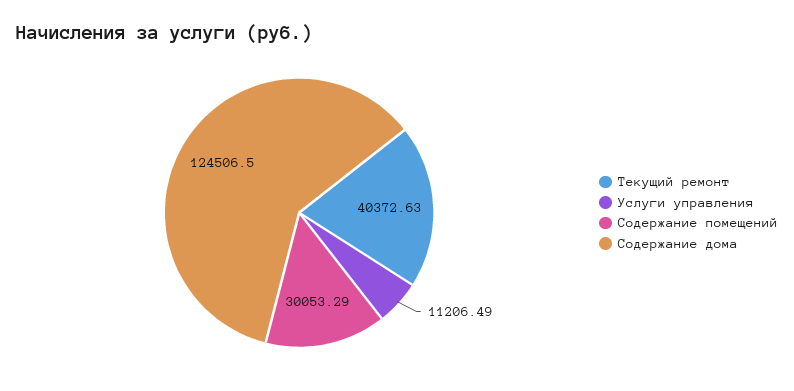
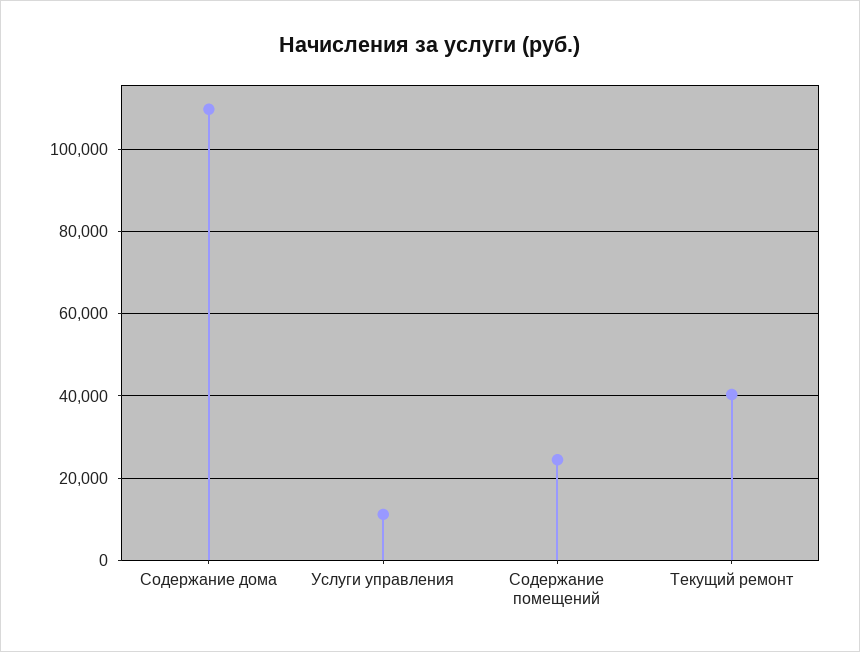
Содержание помещений: 30053.29 -> 24000
Содержание дома: 124506.5 -> 110000

